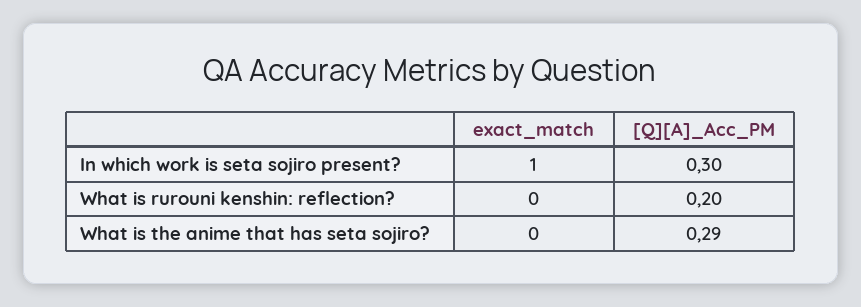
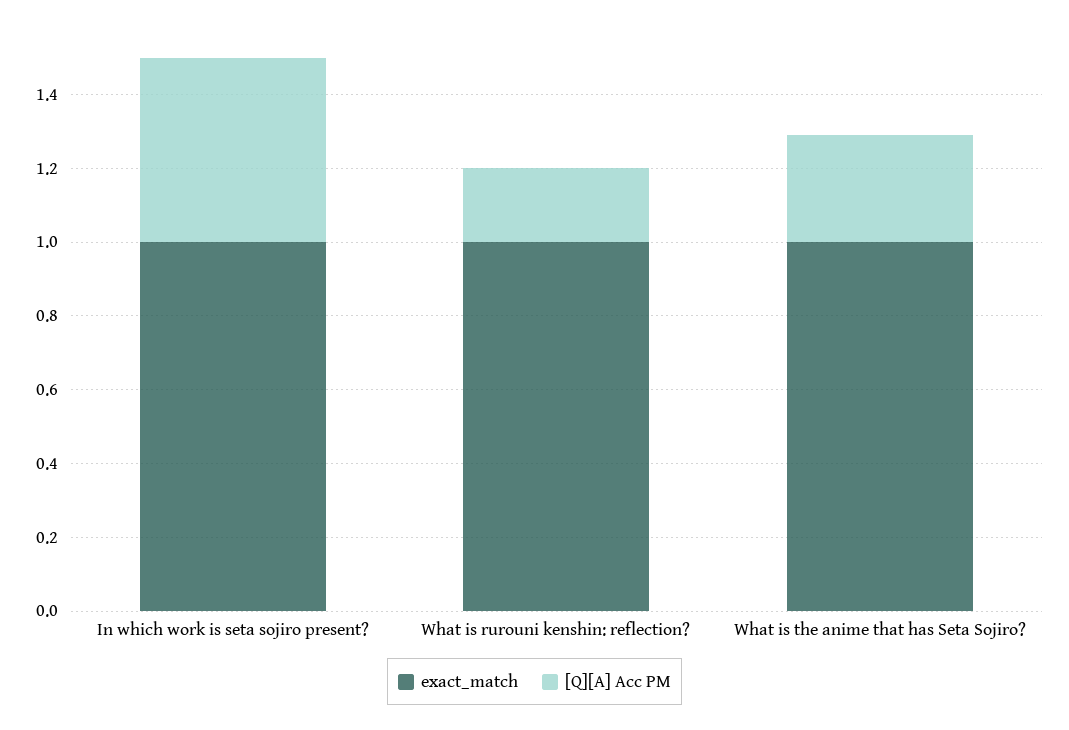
[Q][A]_Acc_PM, In which work is seta sojiro present?: 0.3 -> 0.5
exact_match, What is rurouni kenshin: reflection?: 0 -> 1
exact_match, What is the anime that has seta sojiro?: 0 -> 1

